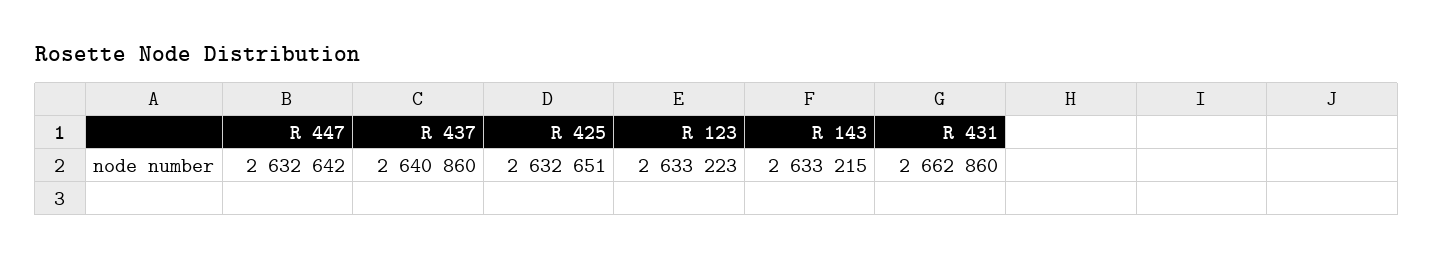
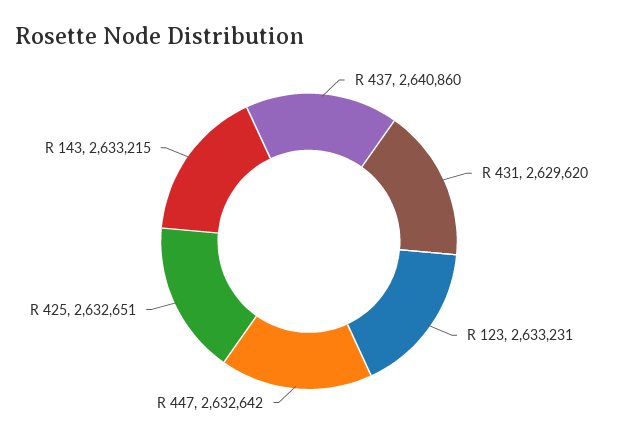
R 123: 2633223 -> 2633231
R 431: 2662860 -> 2629620

